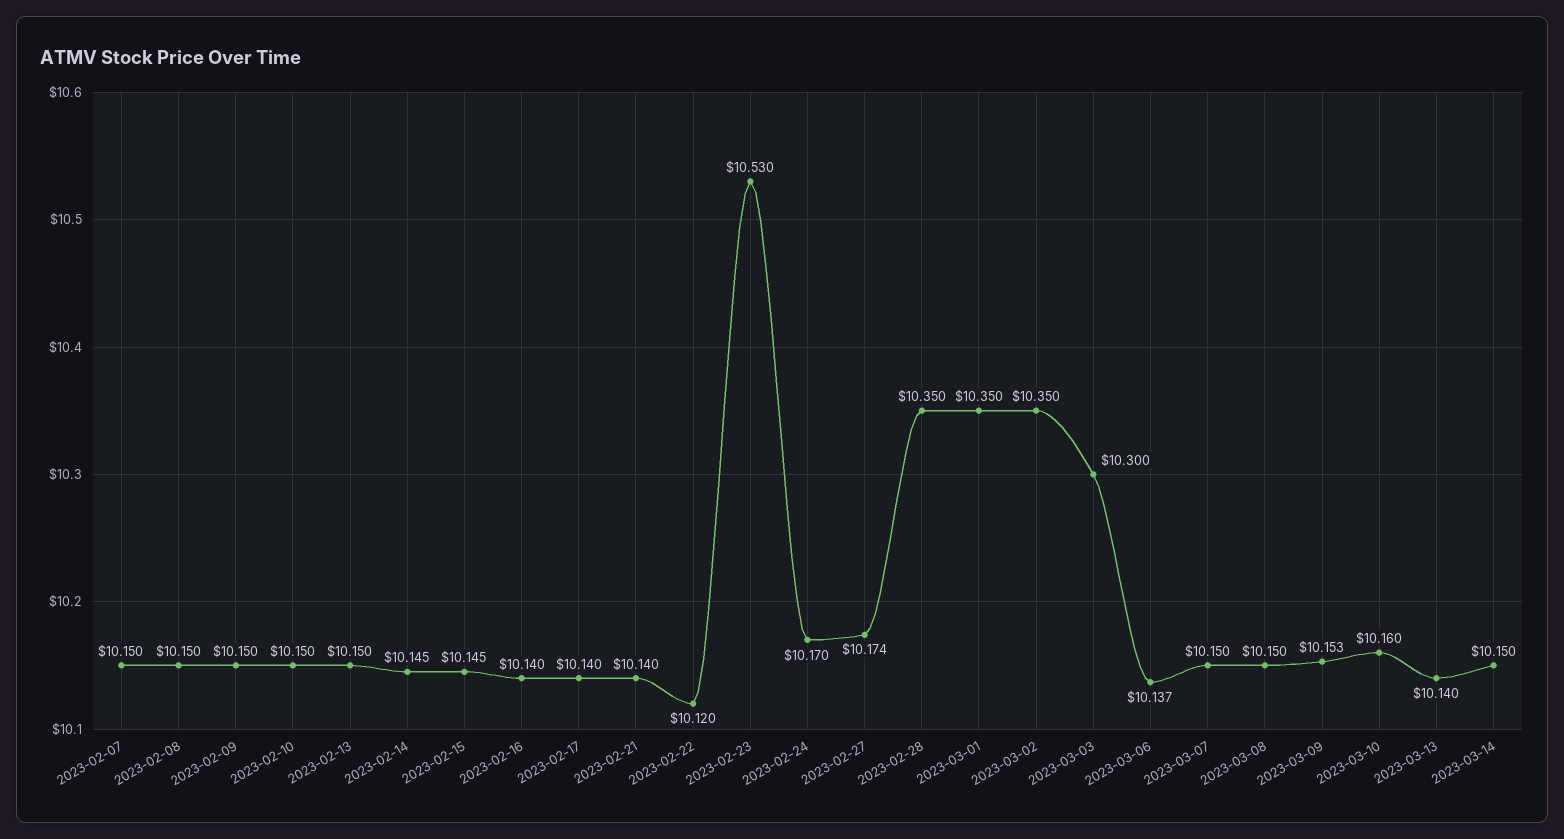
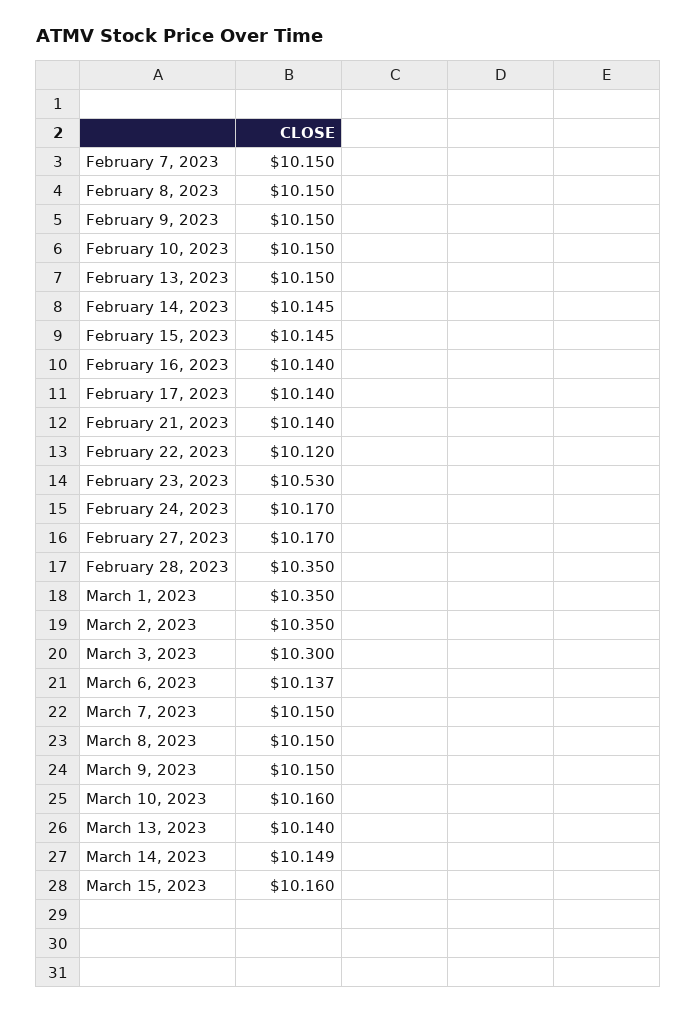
2023-02-27: 10.174 -> 10.17
2023-03-09: 10.153 -> 10.15
2023-03-14: 10.15 -> 10.149
March 15, 2023: none -> 10.16

